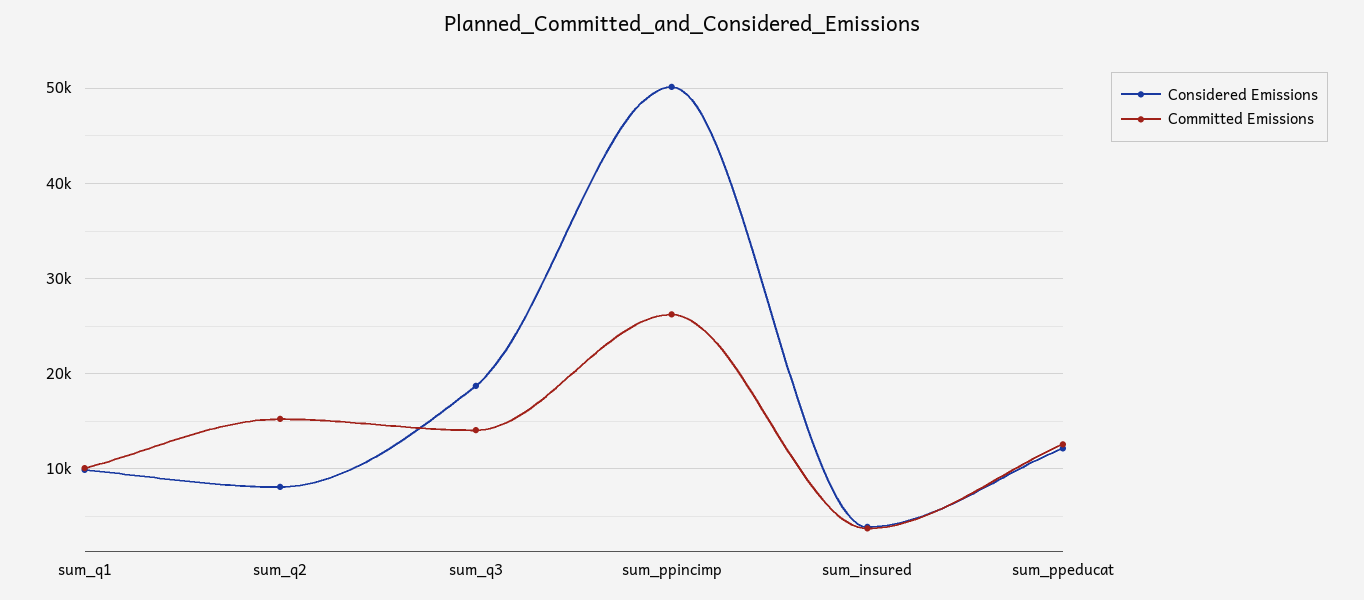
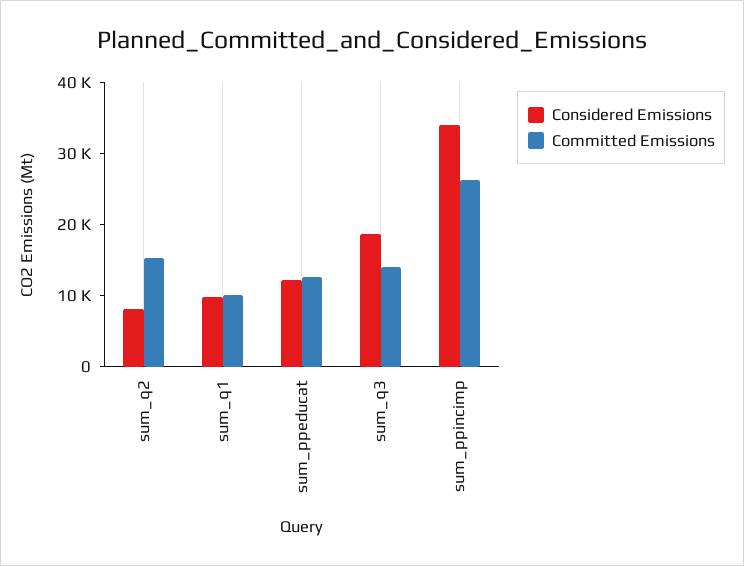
Considered Emissions, sum_ppincimp: 50000 -> 34000
Considered Emissions, sum_insured: 4000 -> none
Committed Emissions, sum_insured: 4000 -> none

